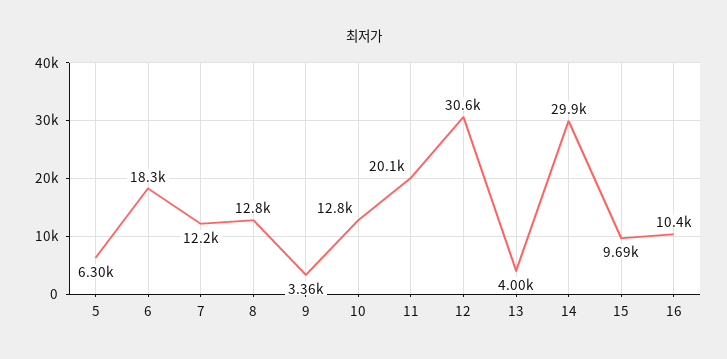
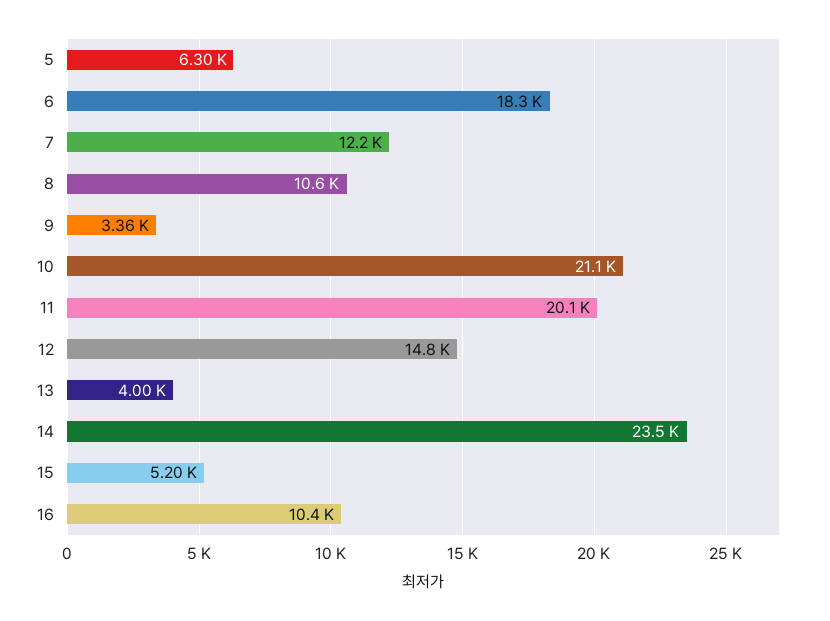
8: 12800 -> 10600
10: 12800 -> 21100
12: 30600 -> 14800
14: 29900 -> 23500
15: 9690 -> 5200

